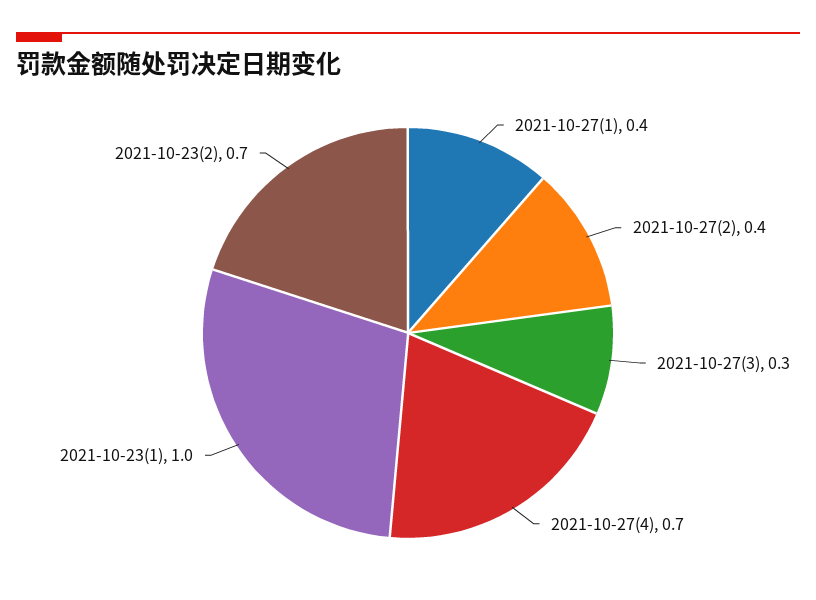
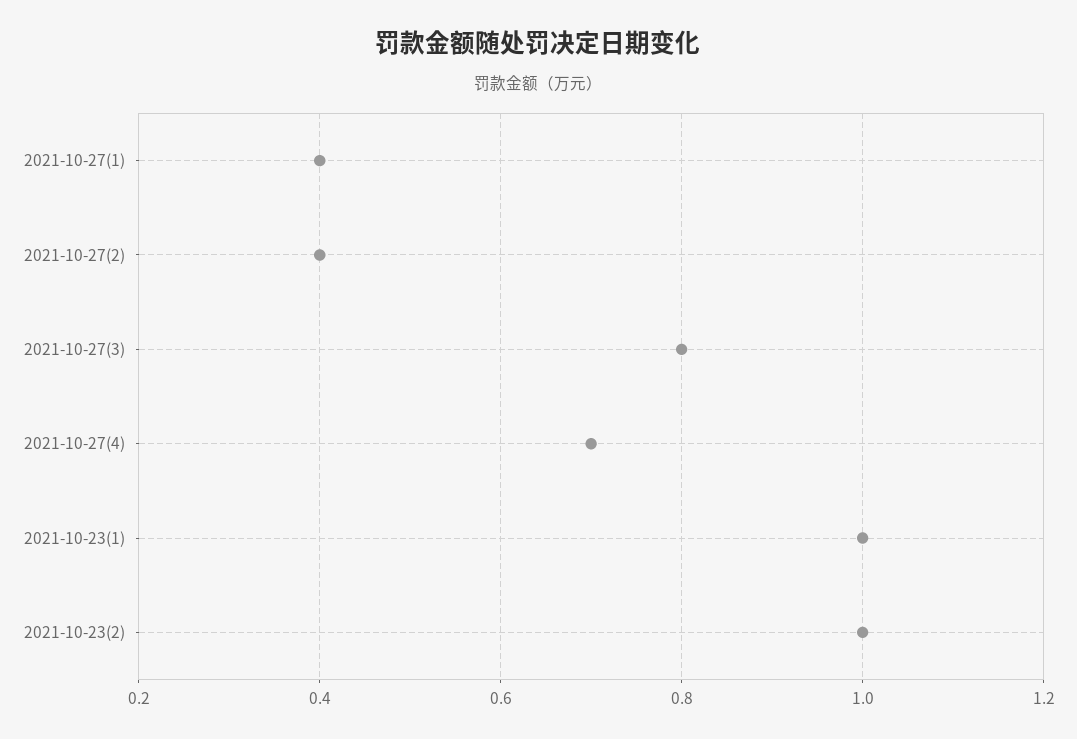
2021-10-27(3): 0.3 -> 0.8
2021-10-23(2): 0.7 -> 1

